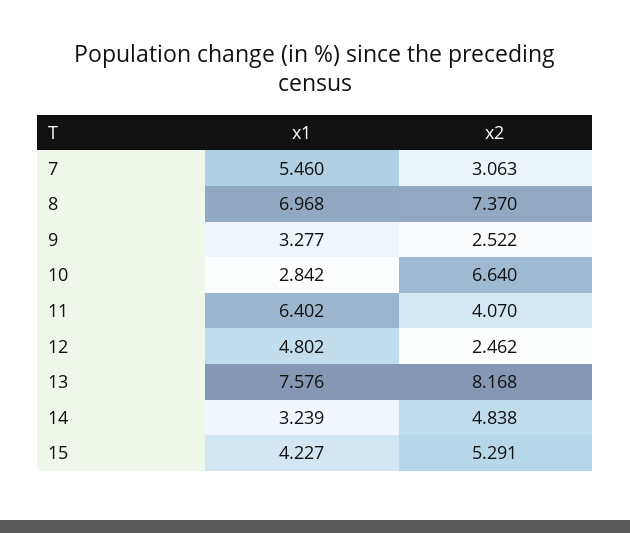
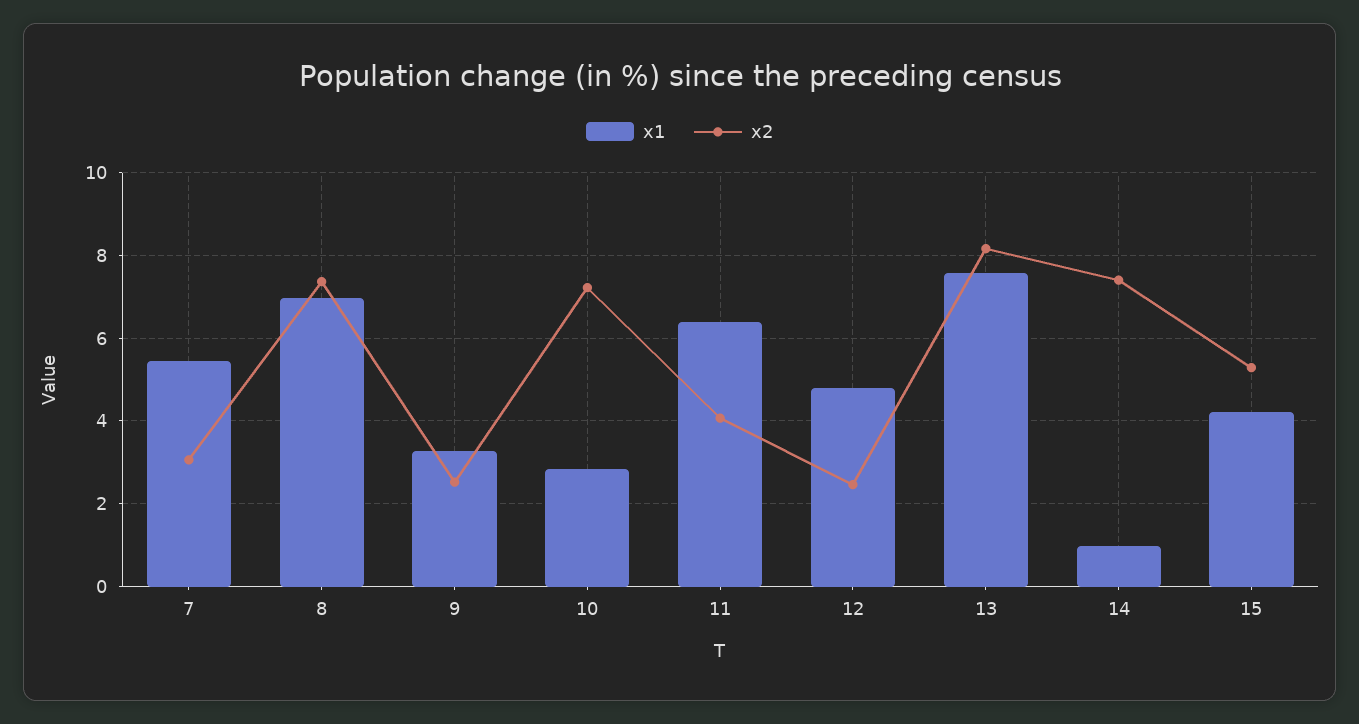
x2, 10: 6.64 -> 7.2
x1, 14: 3.239 -> 1
x2, 14: 4.838 -> 7.4

